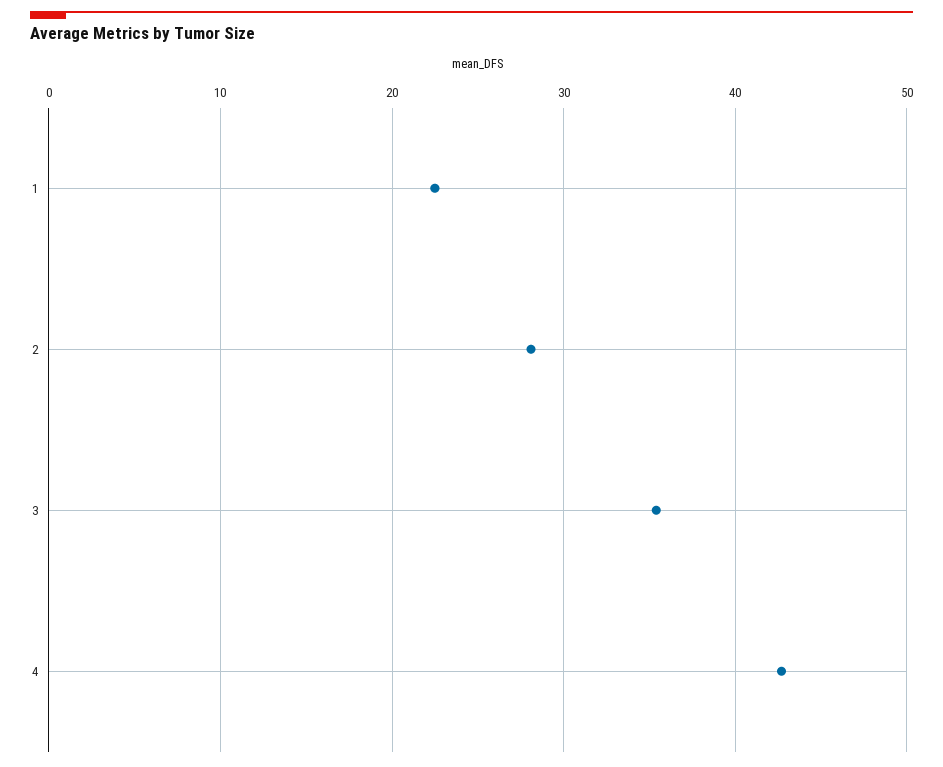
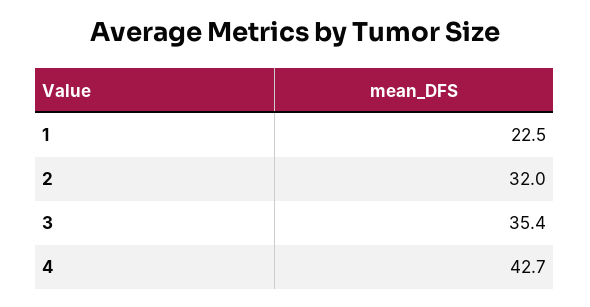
2: 28 -> 32

